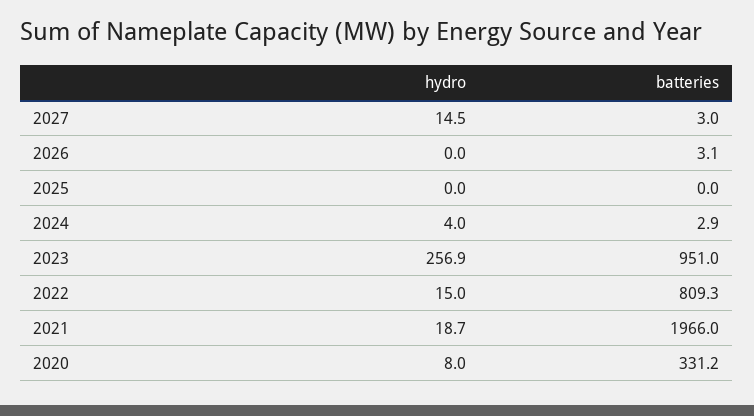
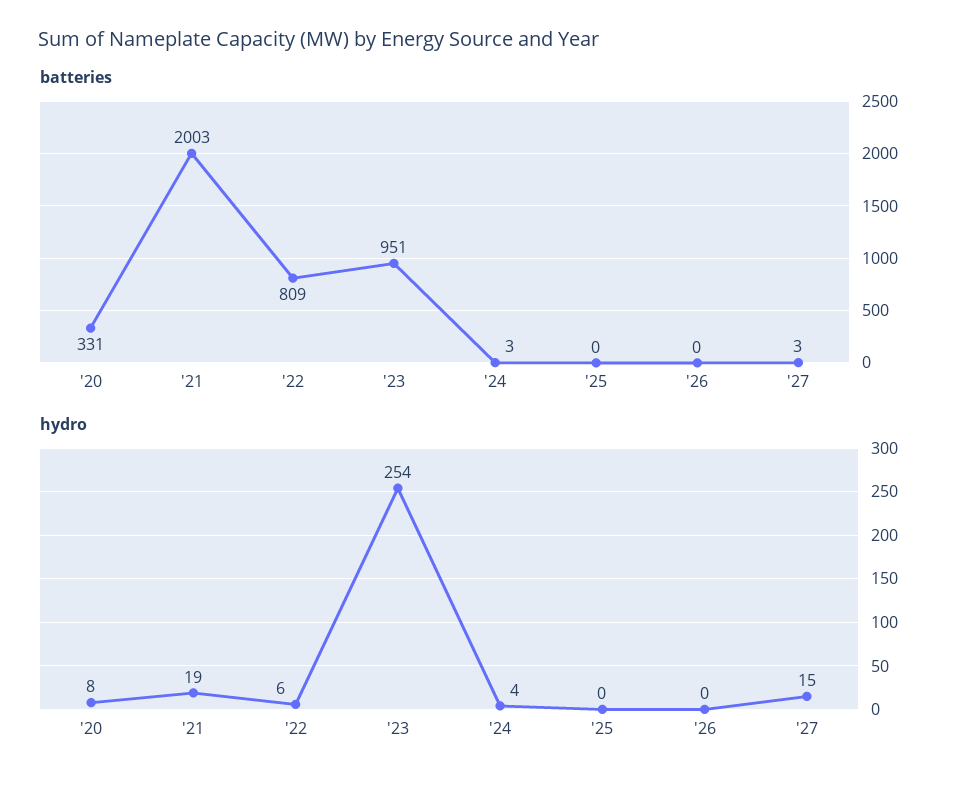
batteries, 2026: 3.1 -> 0
hydro, 2023: 256.9 -> 254
hydro, 2022: 15 -> 6
batteries, 2021: 1966 -> 2003

